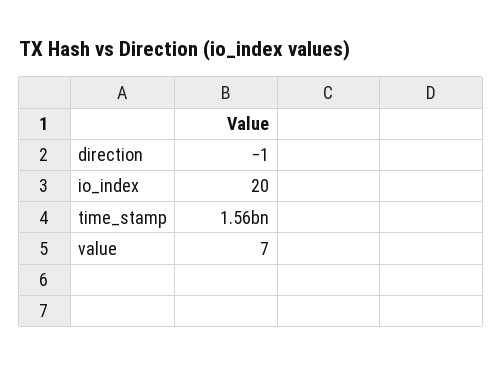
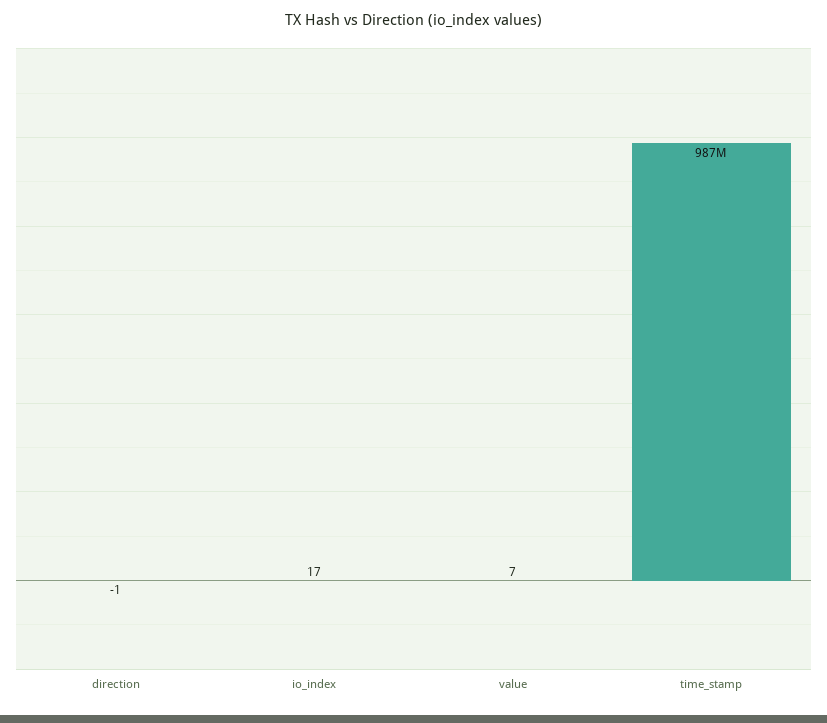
io_index: 20 -> 17
time_stamp: 1560000000 -> 987000000

